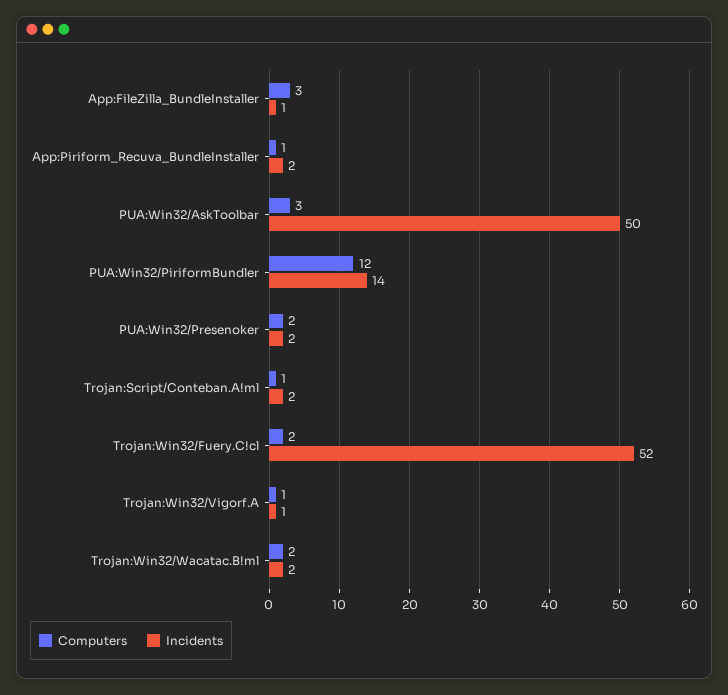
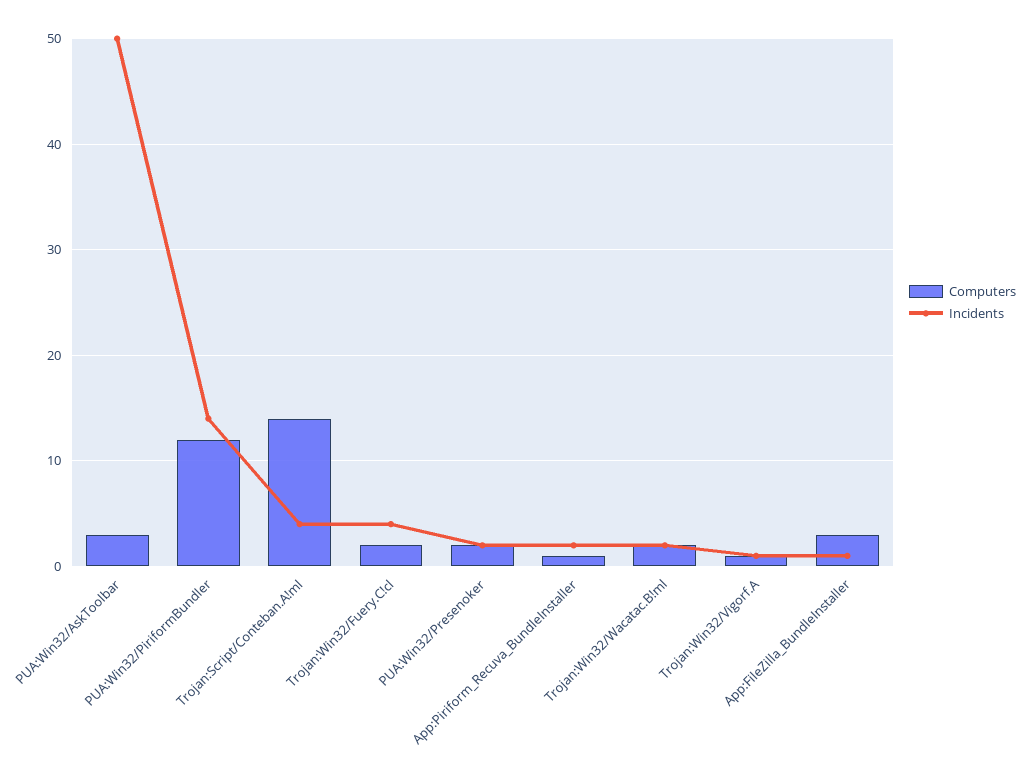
Computers, Trojan:Script/Conteban.A!ml: 1 -> 14
Incidents, Trojan:Script/Conteban.A!ml: 2 -> 4
Incidents, Trojan:Win32/Fuery.C!cl: 52 -> 4

